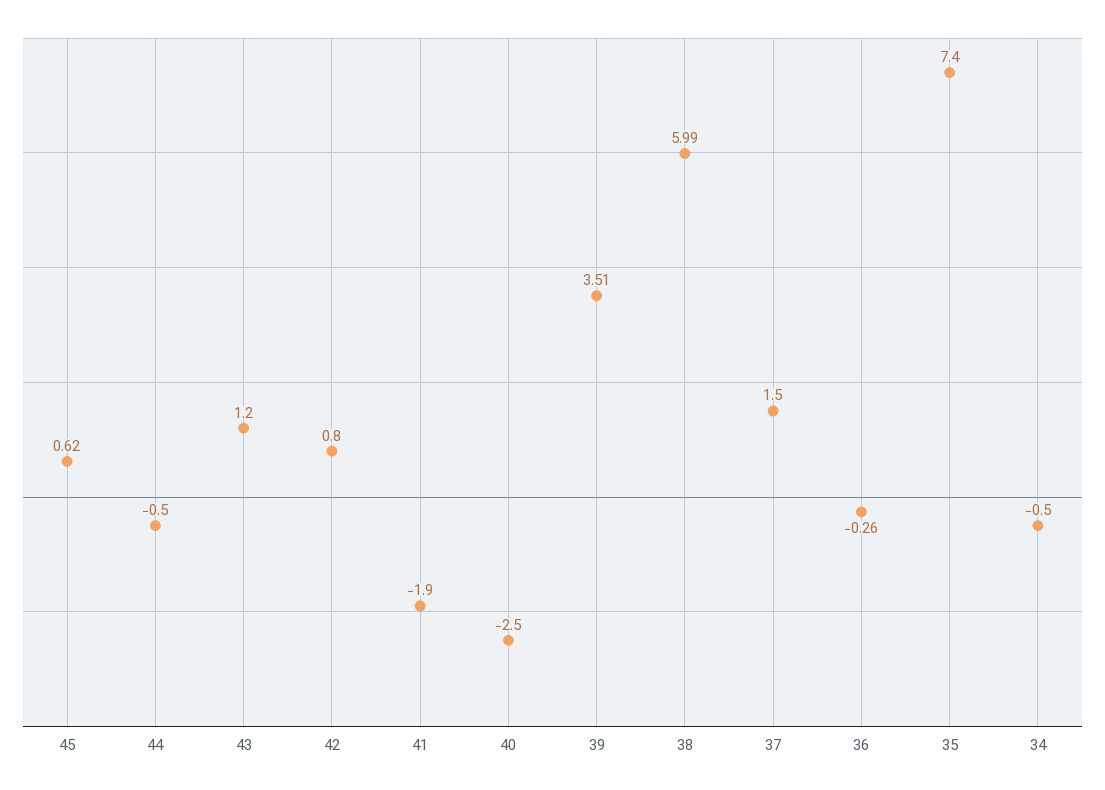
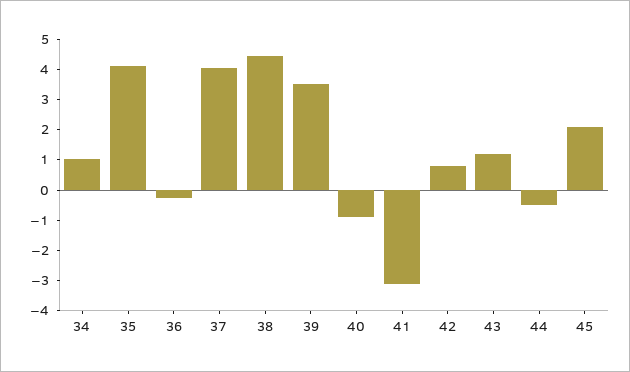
45: 0.62 -> 2
41: -1.9 -> -3
40: -2.5 -> -1
38: 5.99 -> 4.5
37: 1.5 -> 4
35: 7.4 -> 4
34: -0.5 -> 1

